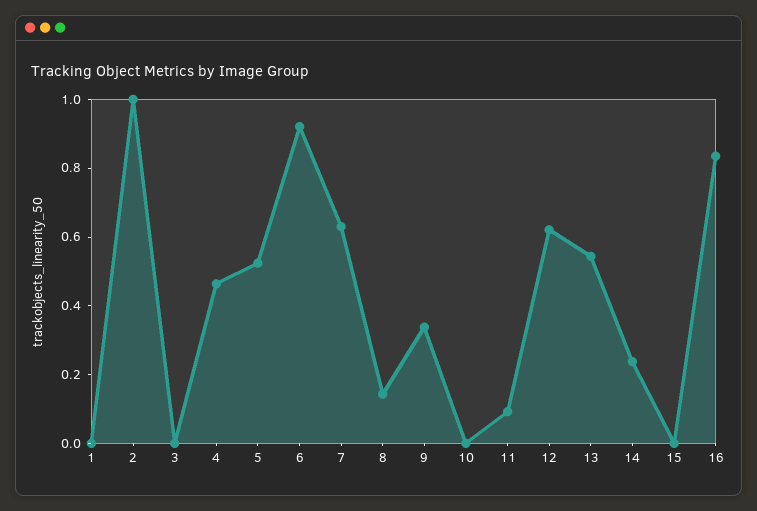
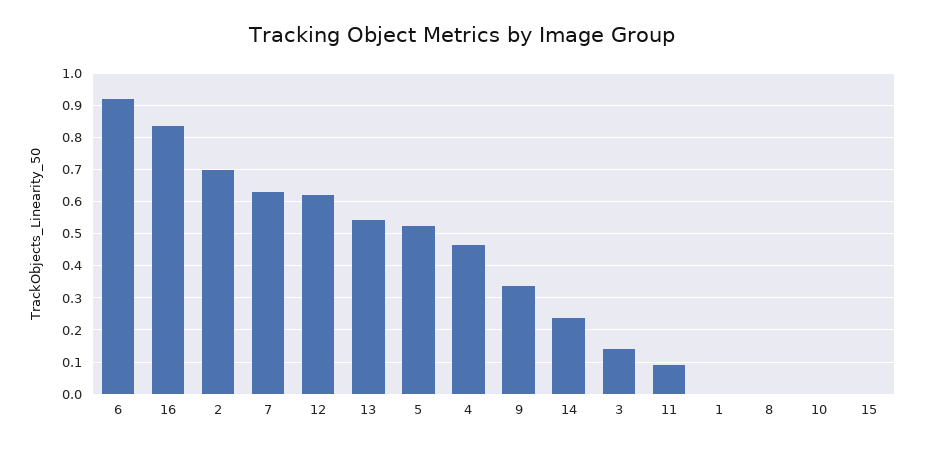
2: 1 -> 0.7
3: 0 -> 0.14
8: 0.15 -> 0

